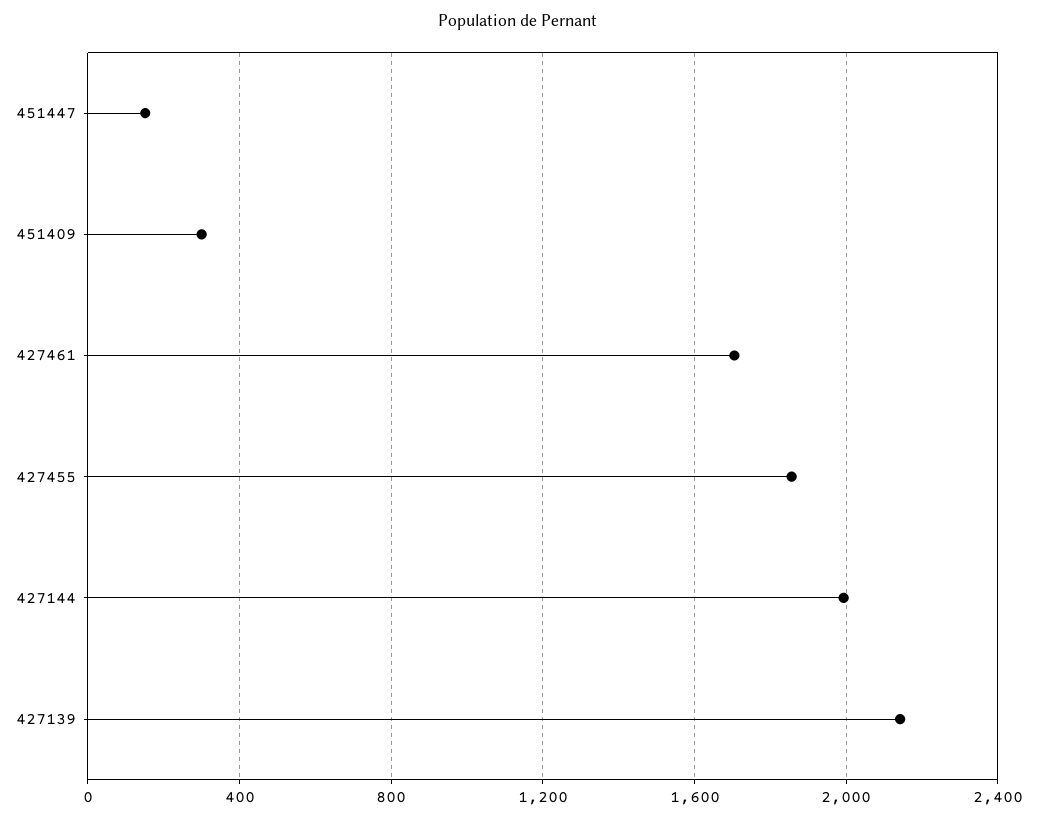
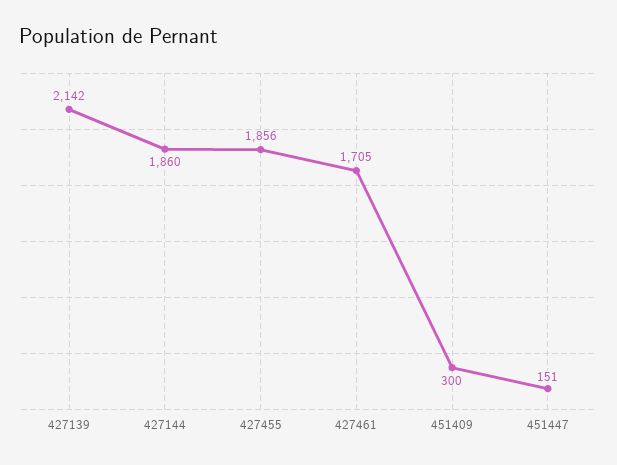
427144: 2000 -> 1860

